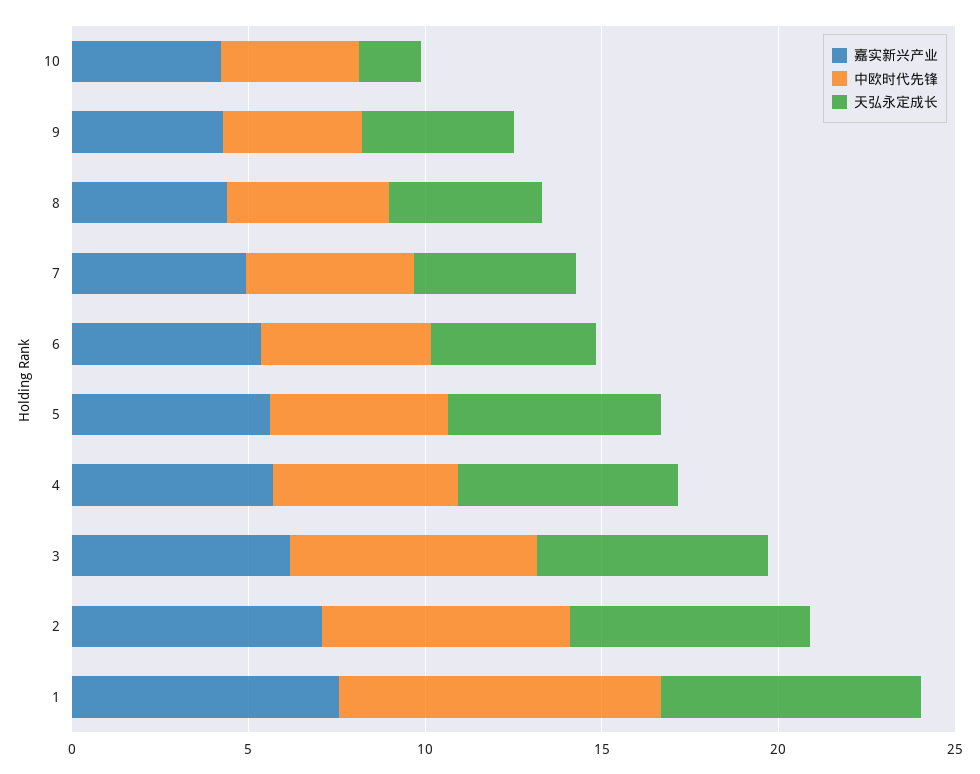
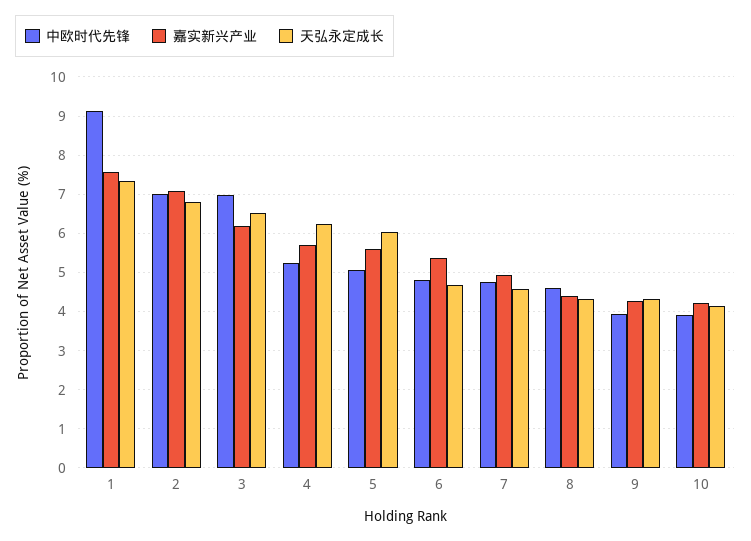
天弘永定成长, 10: 2 -> 4.2

